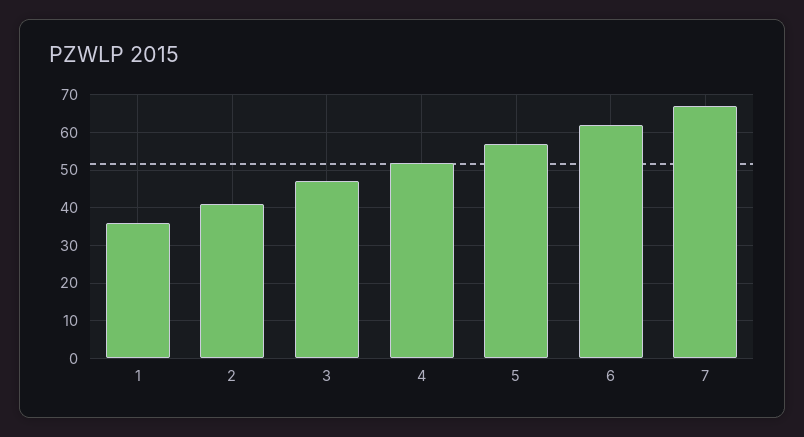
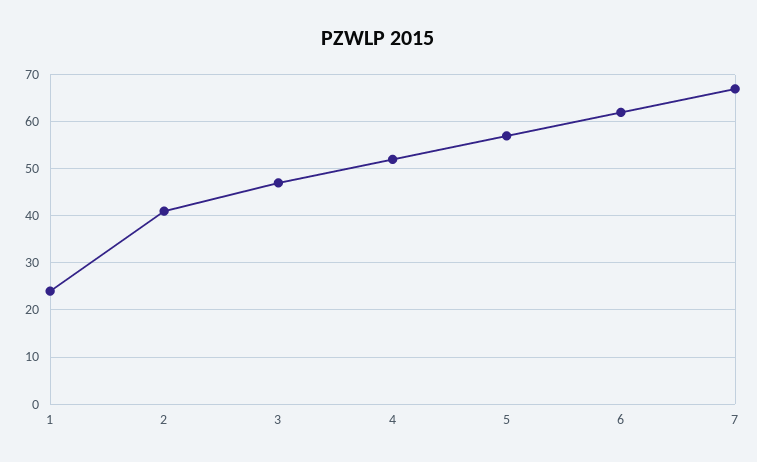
1: 35 -> 25

